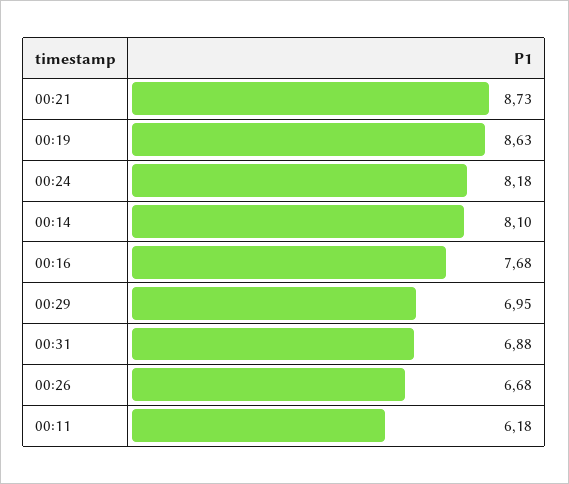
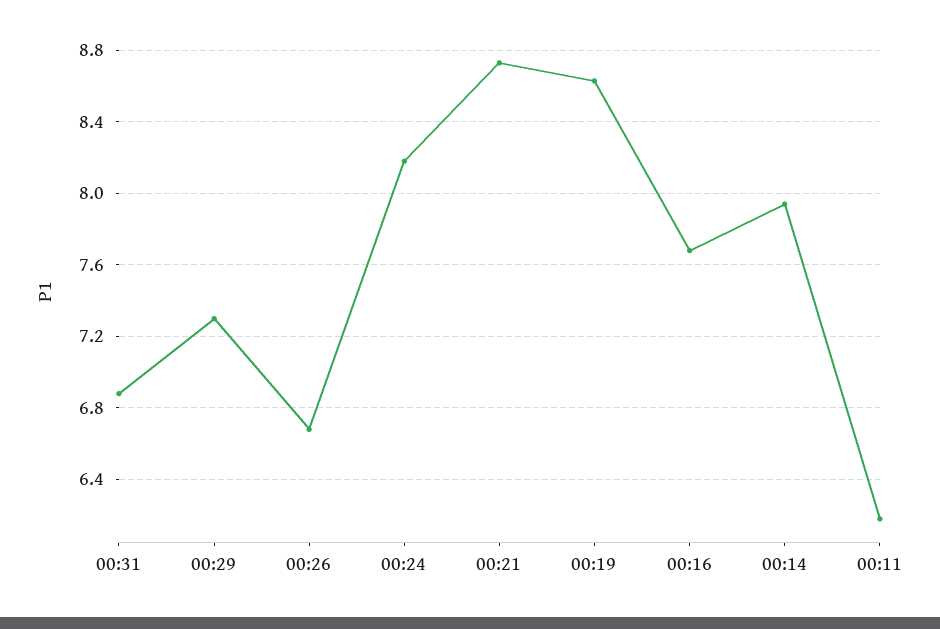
00:14: 8.1 -> 7.95
00:29: 6.95 -> 7.3

